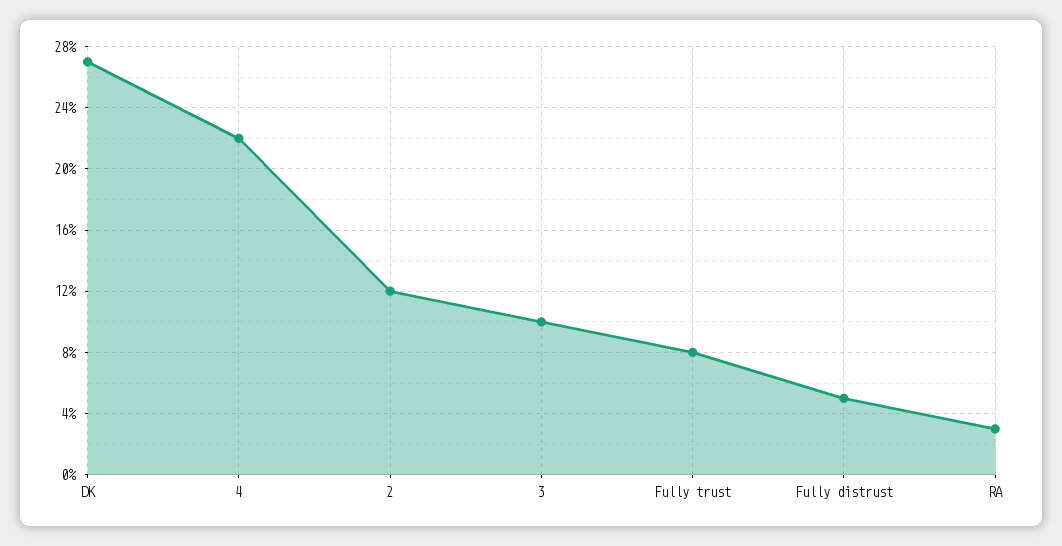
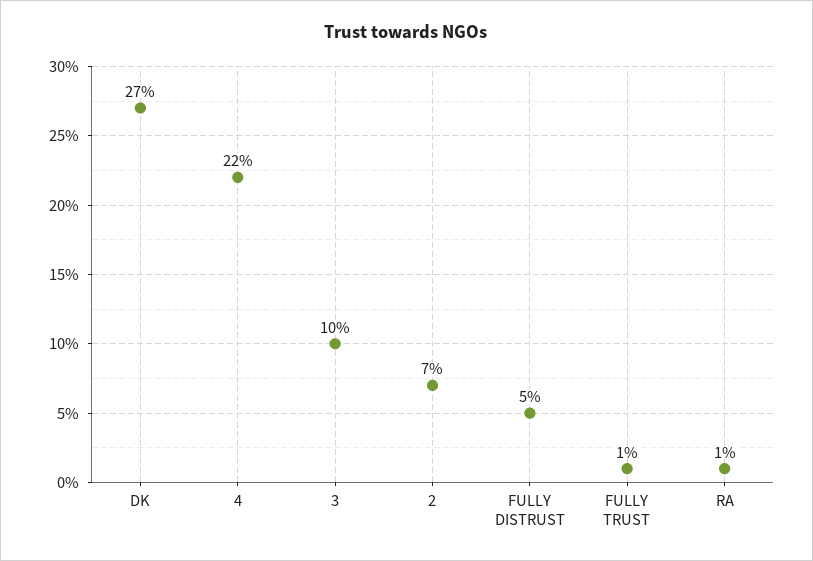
2: 12 -> 7
Fully trust: 8 -> 1
RA: 3 -> 1

